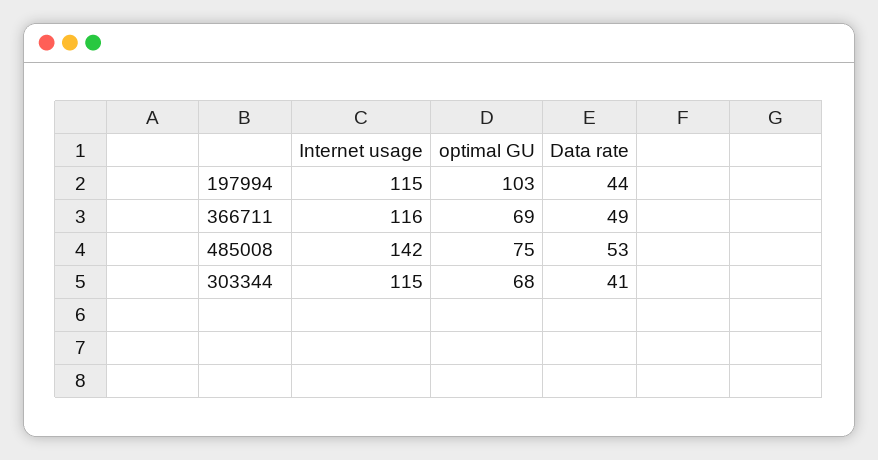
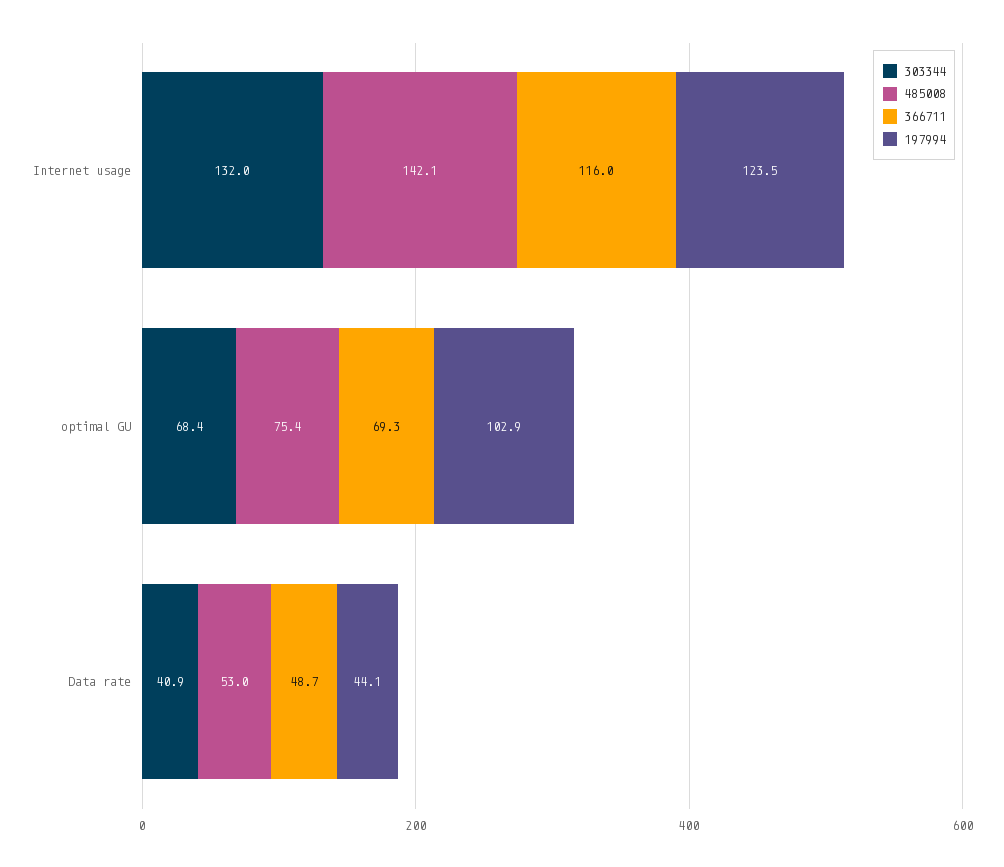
197994, Internet usage: 115 -> 123.5
303344, Internet usage: 115 -> 132

